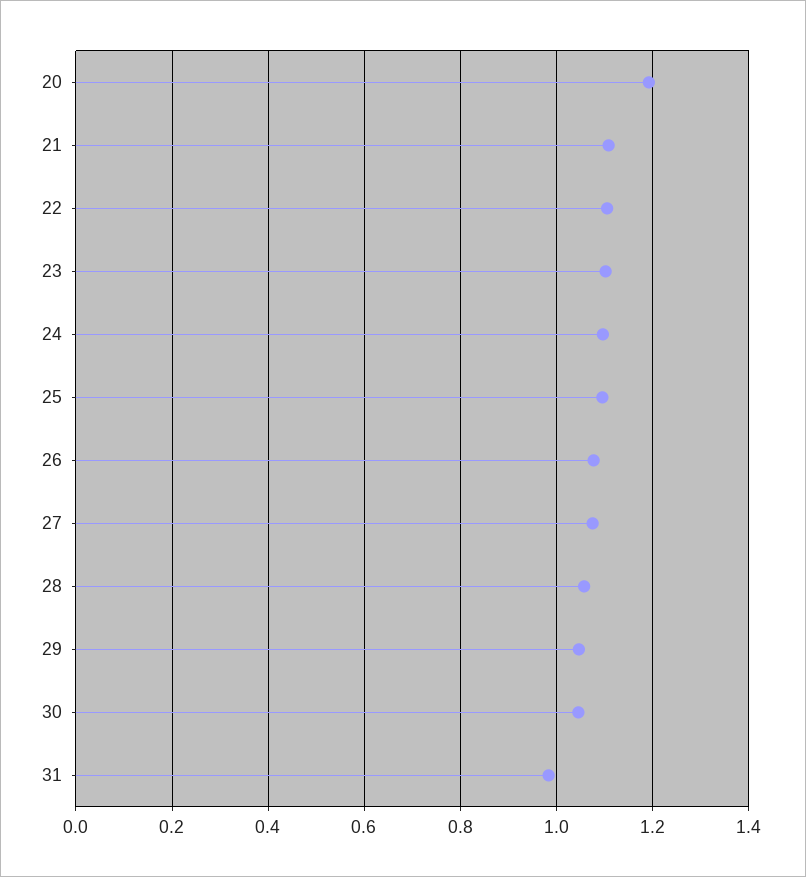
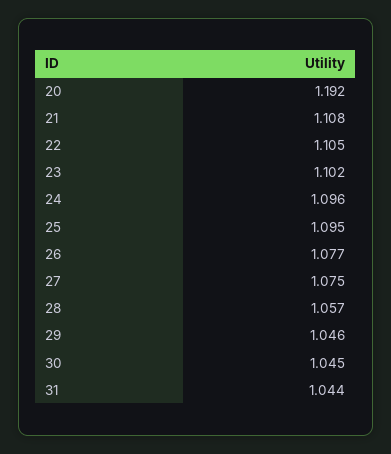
31: 0.98 -> 1.044

